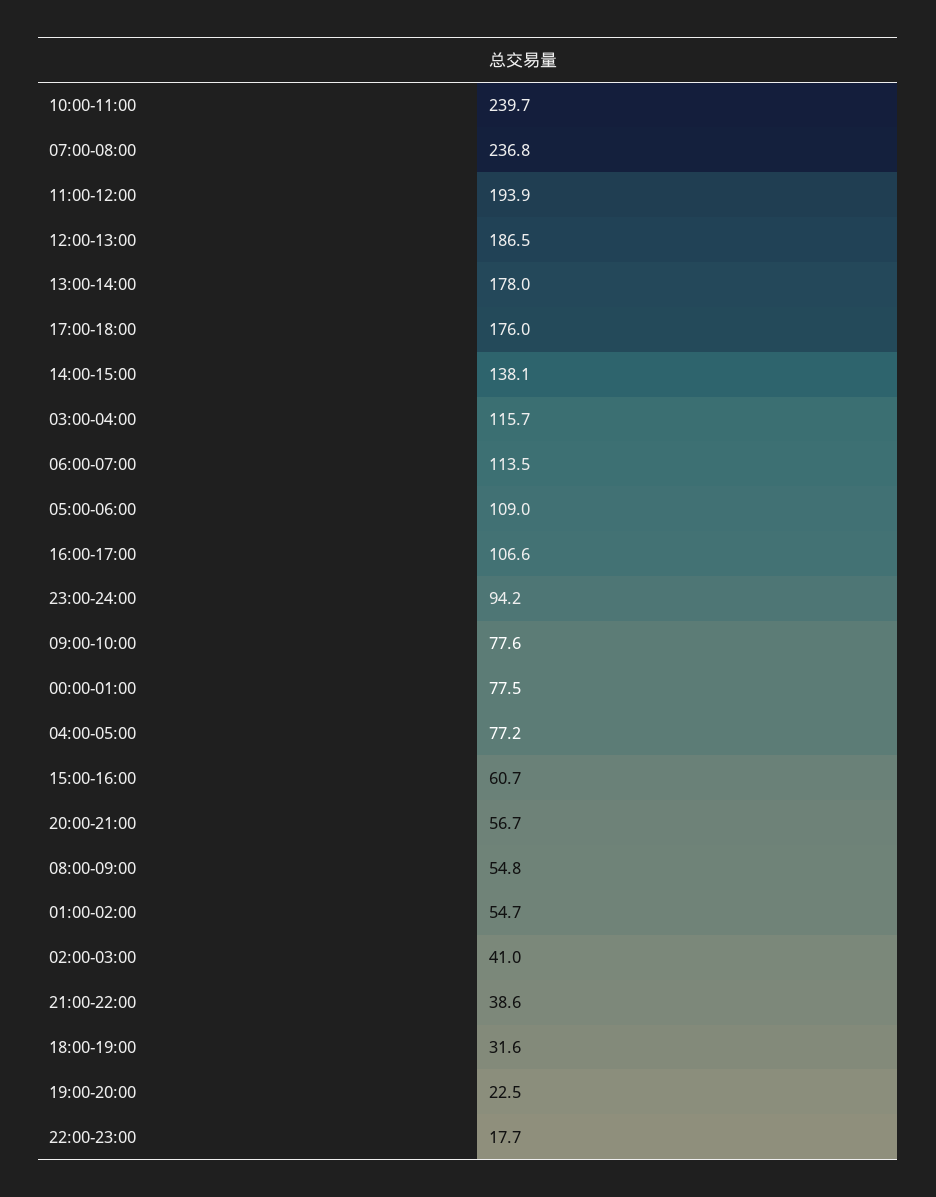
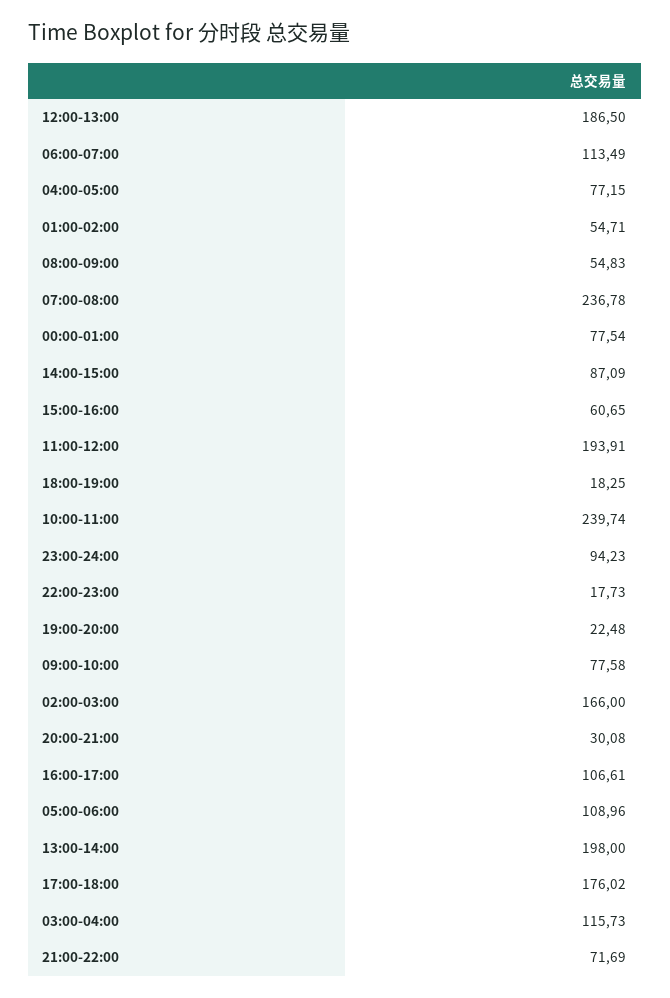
13:00-14:00: 178 -> 198
14:00-15:00: 138.1 -> 87.09
20:00-21:00: 56.7 -> 30.08
02:00-03:00: 41 -> 166
21:00-22:00: 38.6 -> 71.69
18:00-19:00: 31.6 -> 18.25

